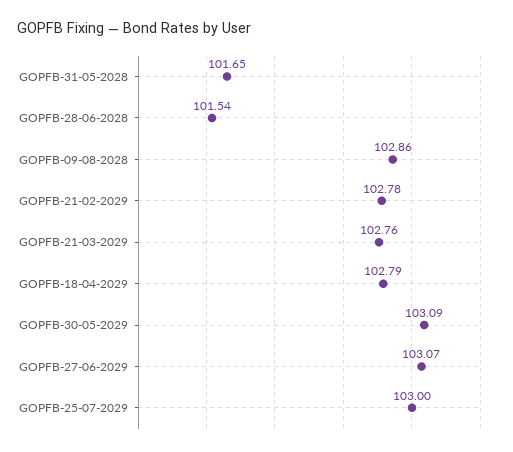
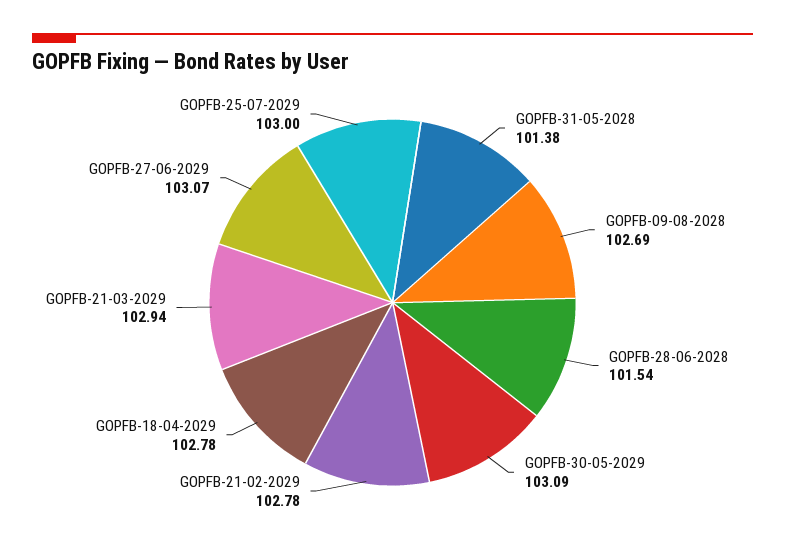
GOPFB-31-05-2028: 101.65 -> 101.38
GOPFB-09-08-2028: 102.86 -> 102.69
GOPFB-21-03-2029: 102.76 -> 102.94
GOPFB-18-04-2029: 102.79 -> 102.78

